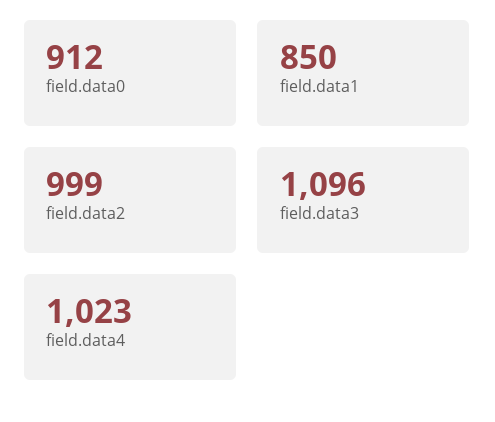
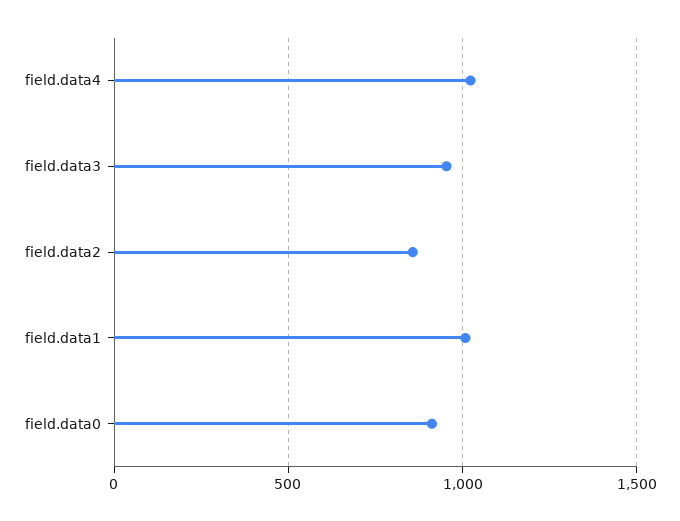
field.data1: 850 -> 1000
field.data2: 999 -> 850
field.data3: 1096 -> 950

